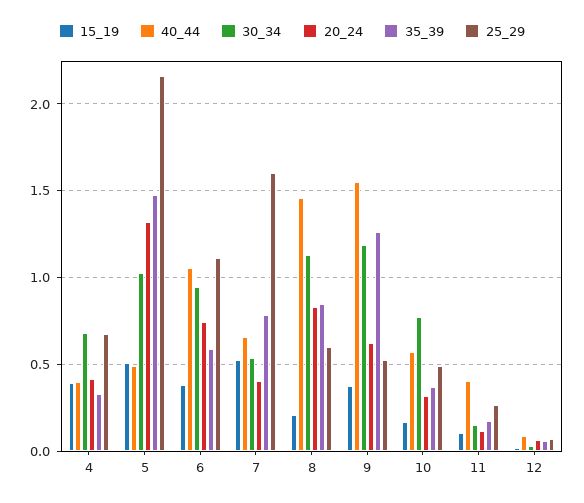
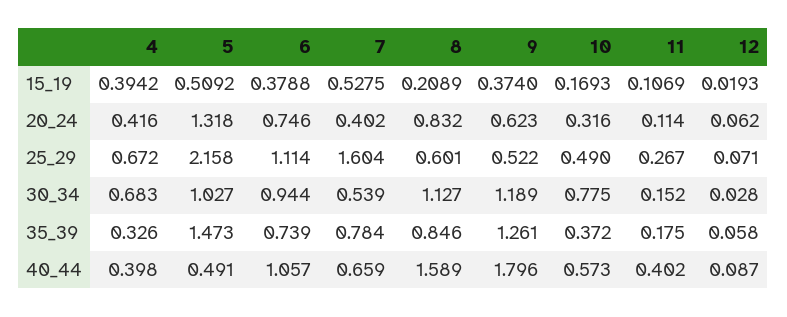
35_39, 6: 0.6 -> 0.739
40_44, 8: 1.45 -> 1.589
40_44, 9: 1.55 -> 1.796

